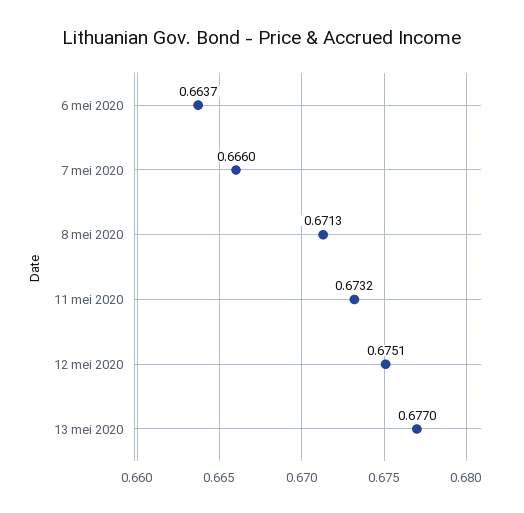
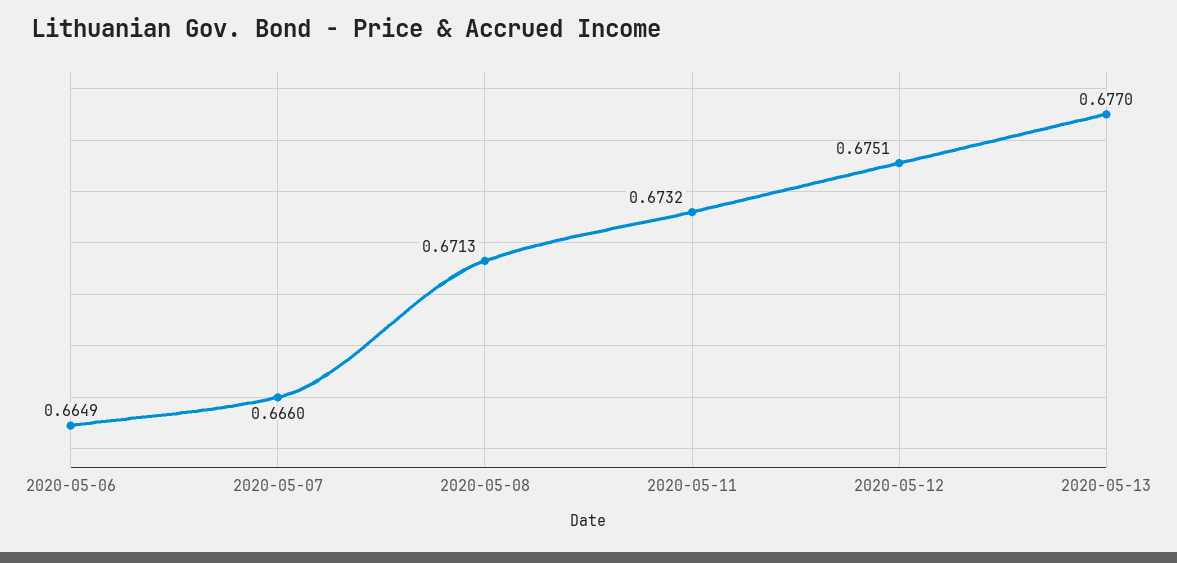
6 mei 2020: 0.6637 -> 0.6649

